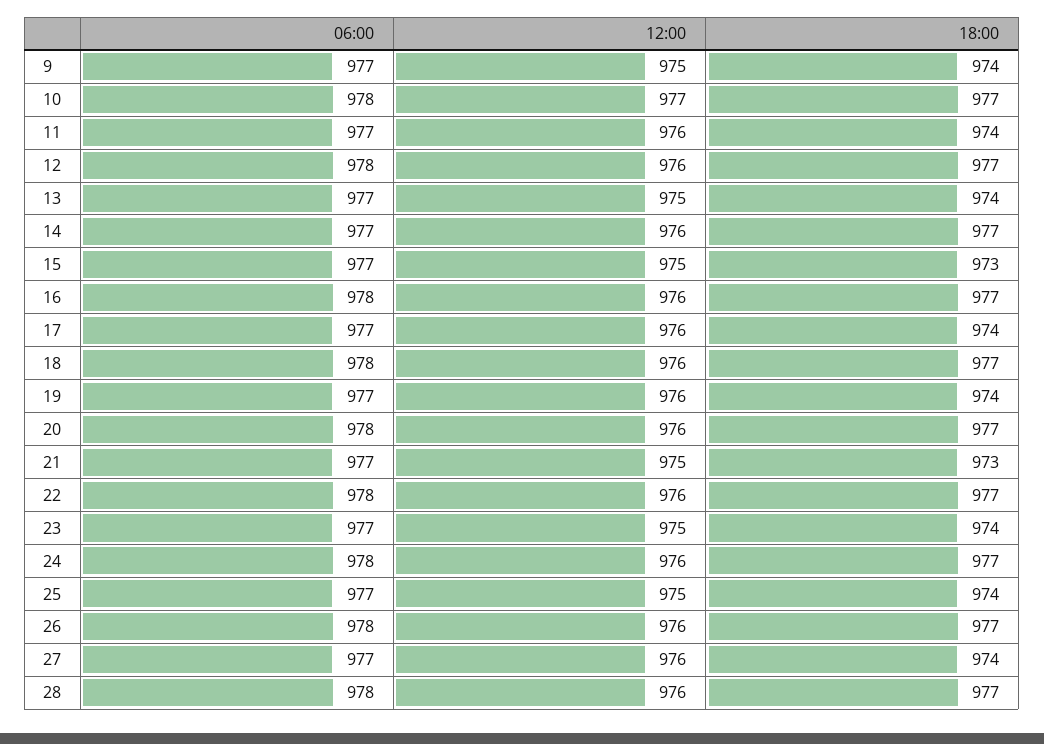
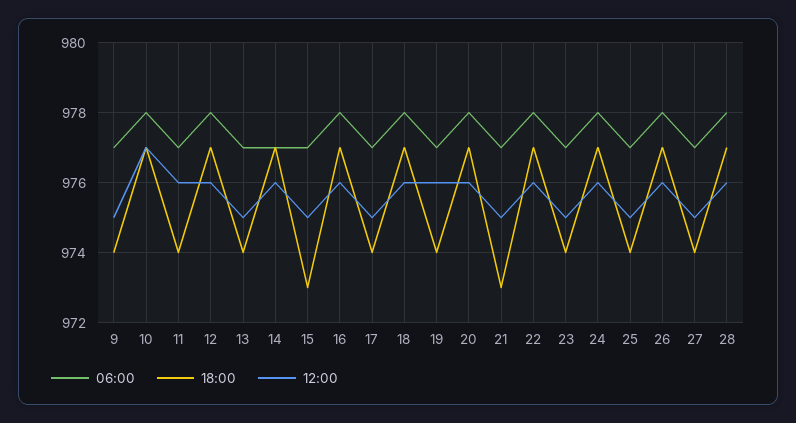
12:00, 17: 976 -> 975
12:00, 27: 976 -> 975

